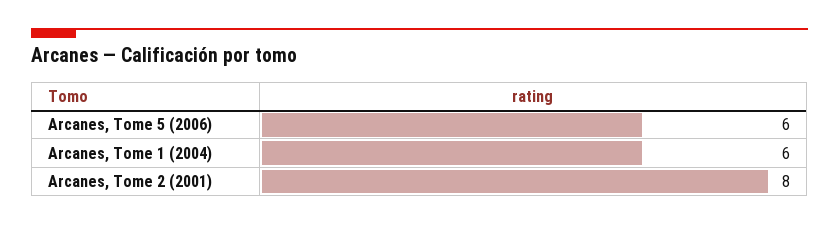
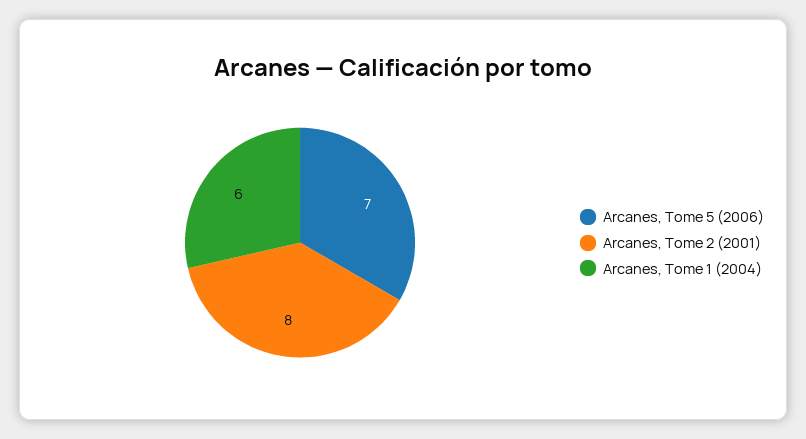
Arcanes, Tome 5 (2006): 6 -> 7

